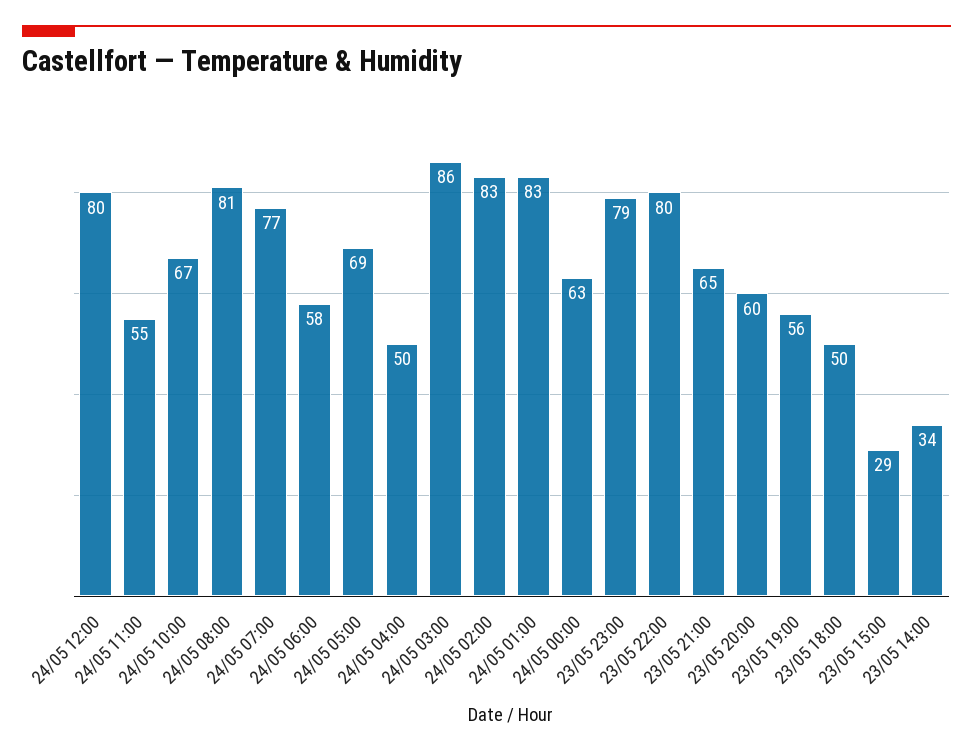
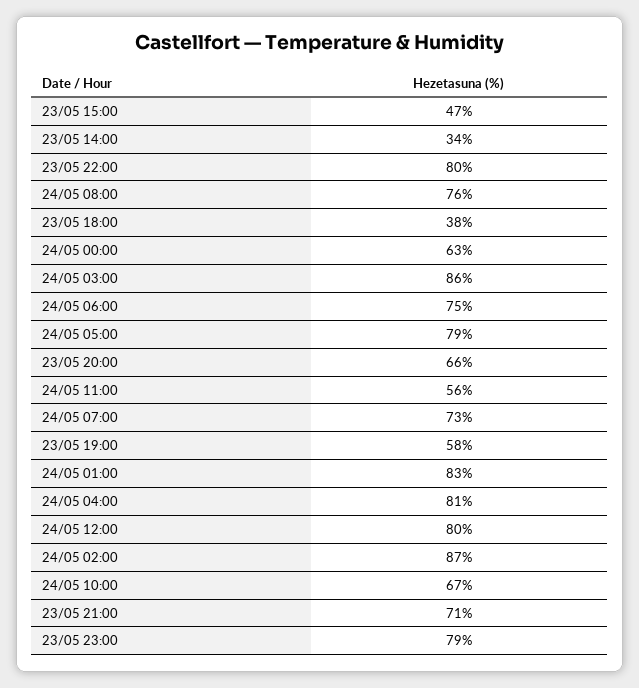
24/05 11:00: 55 -> 56
24/05 08:00: 81 -> 76
24/05 07:00: 77 -> 73
24/05 06:00: 58 -> 75
24/05 05:00: 69 -> 79
24/05 04:00: 50 -> 81
24/05 02:00: 83 -> 87
23/05 21:00: 65 -> 71
23/05 20:00: 60 -> 66
23/05 19:00: 56 -> 58
23/05 18:00: 50 -> 38
23/05 15:00: 29 -> 47

